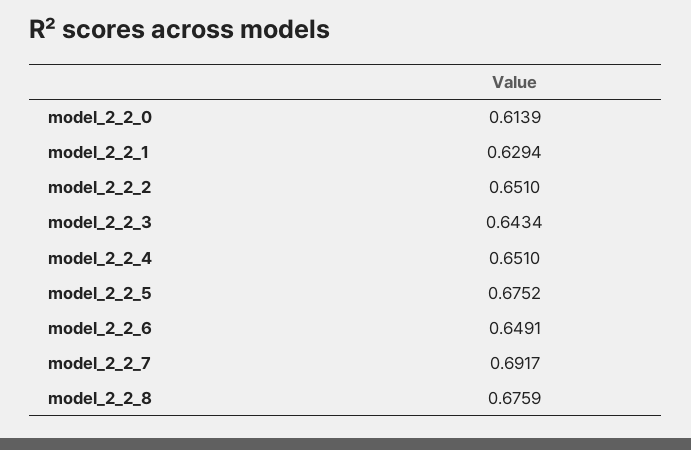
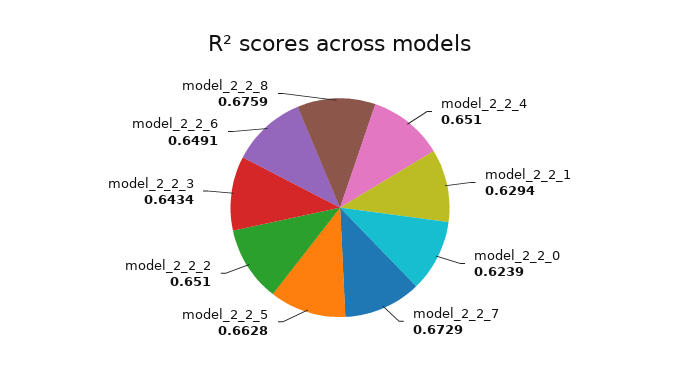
model_2_2_0: 0.6139 -> 0.6239
model_2_2_5: 0.6752 -> 0.6628
model_2_2_7: 0.6917 -> 0.6729

